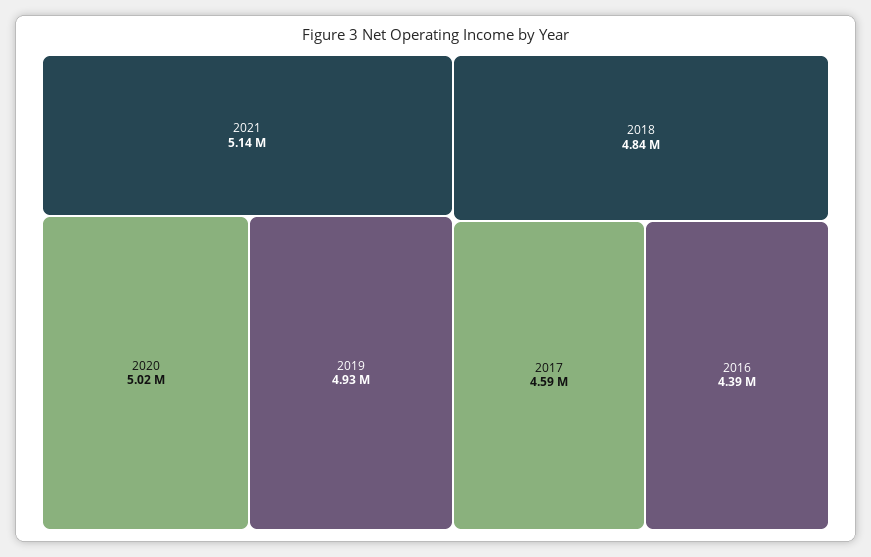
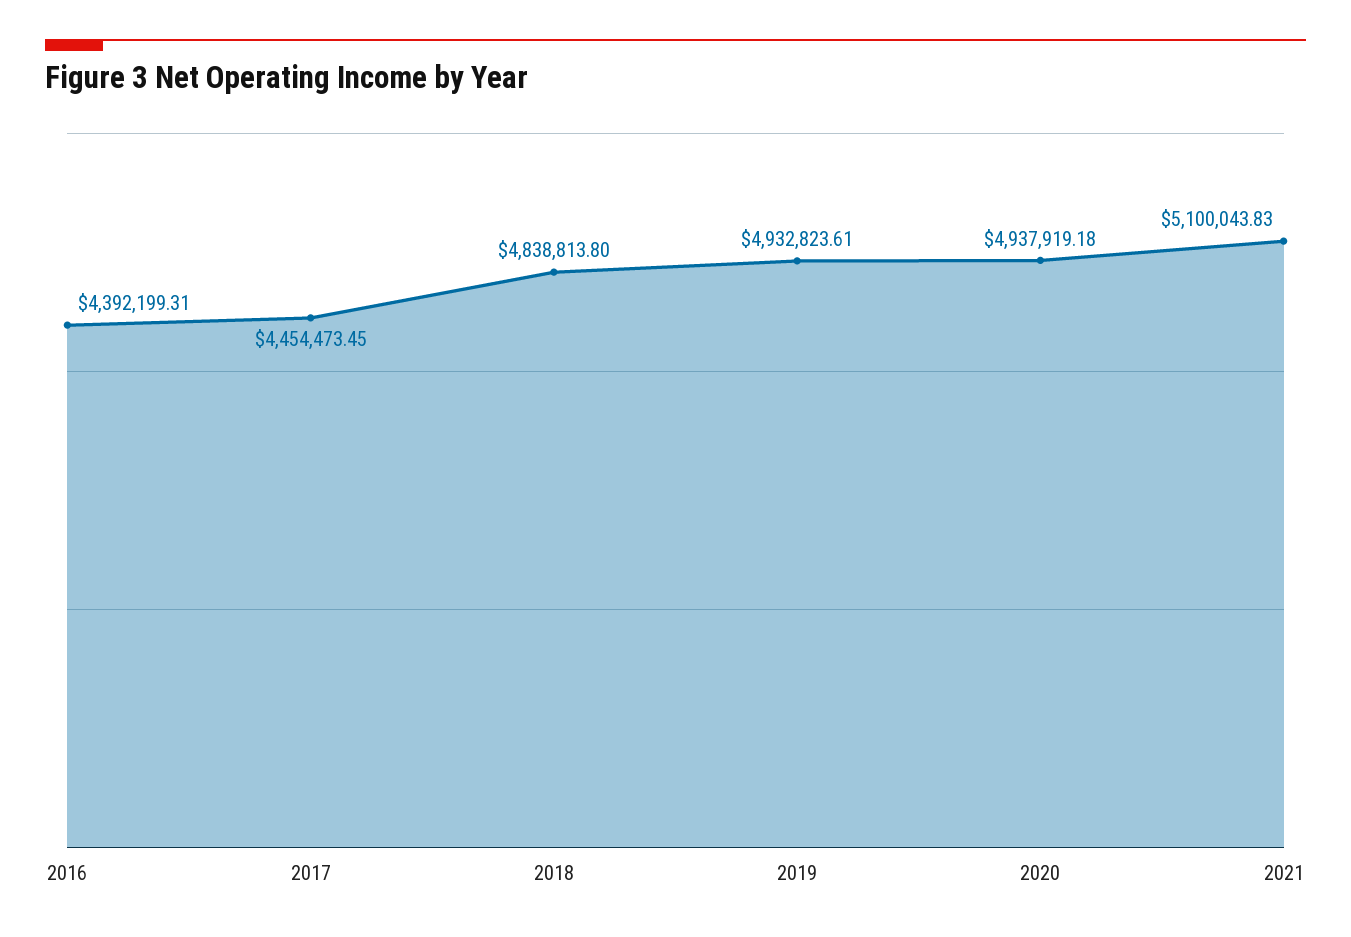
2021: 5140000 -> 5100043.83
2020: 5020000 -> 4937919.18
2017: 4590000 -> 4454473.45

